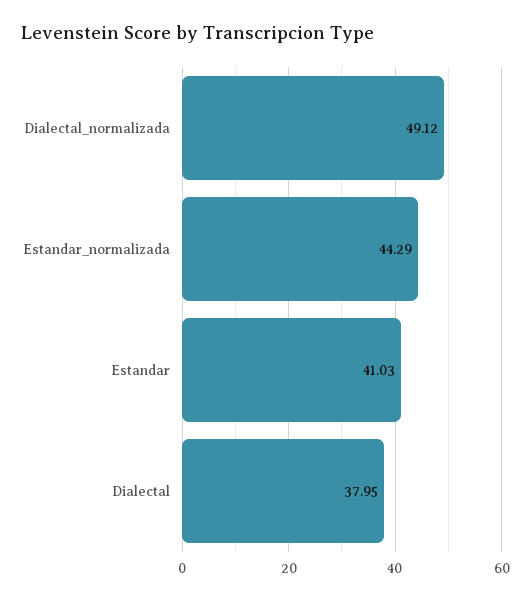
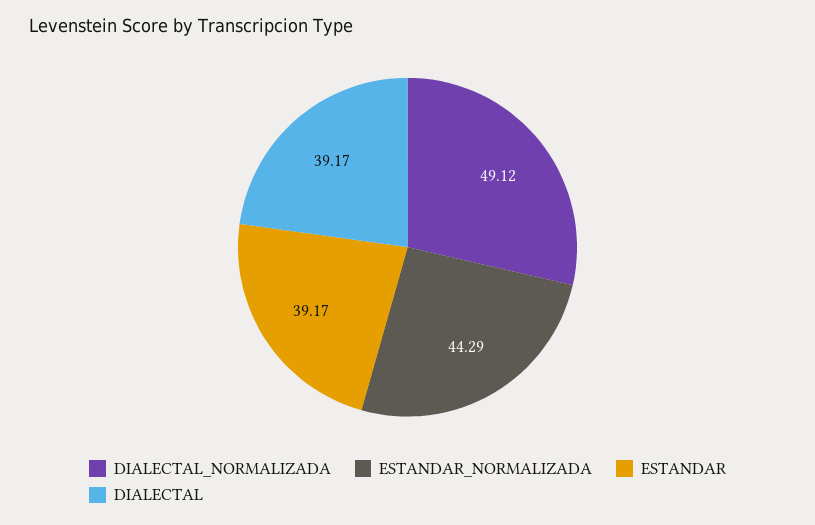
Estandar: 41.03 -> 39.17
Dialectal: 37.95 -> 39.17

